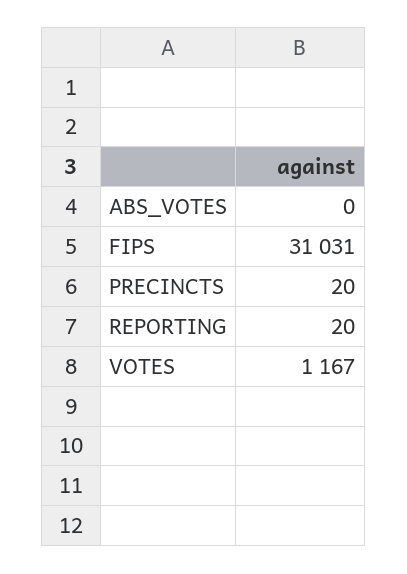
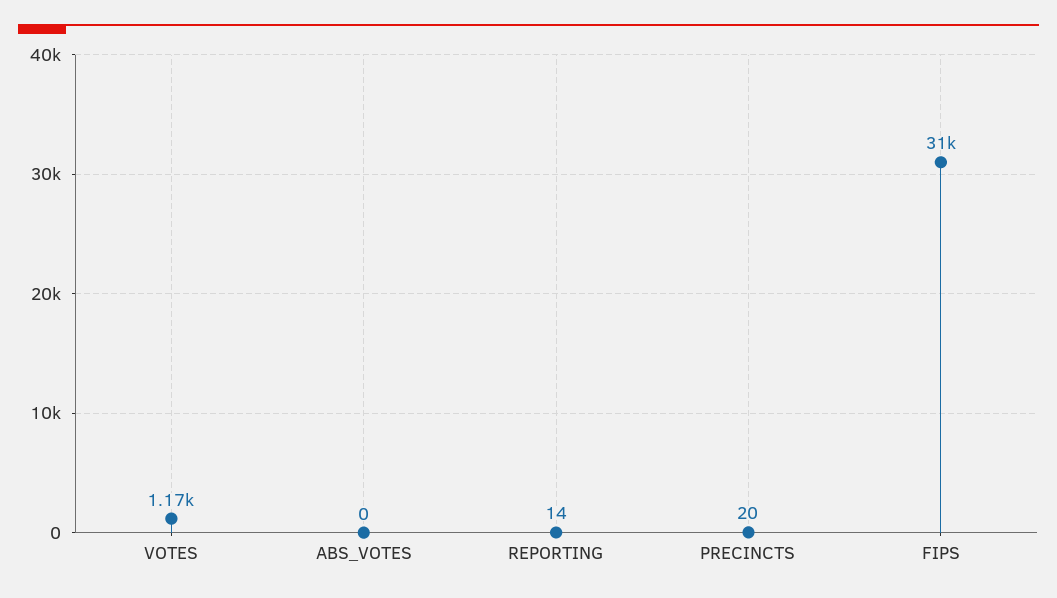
REPORTING: 20 -> 14

